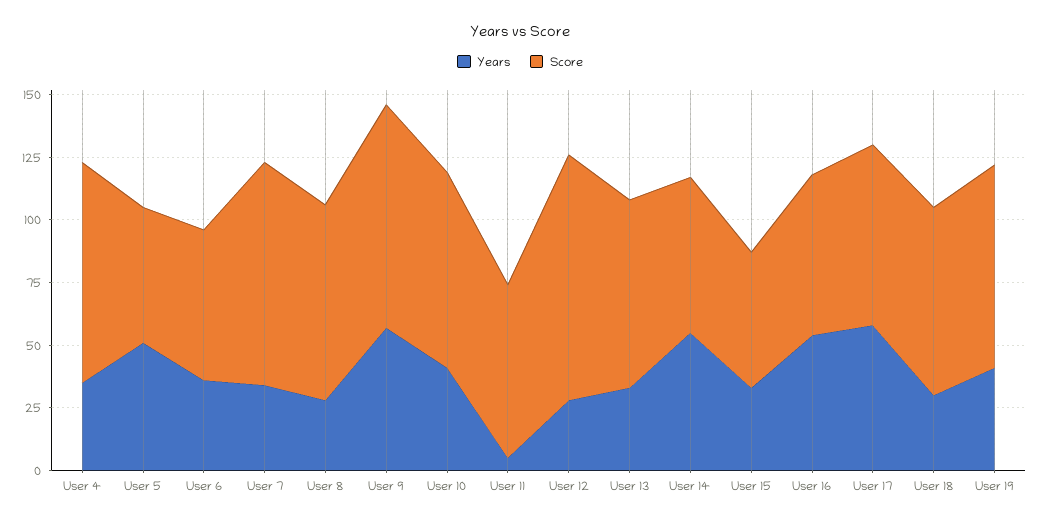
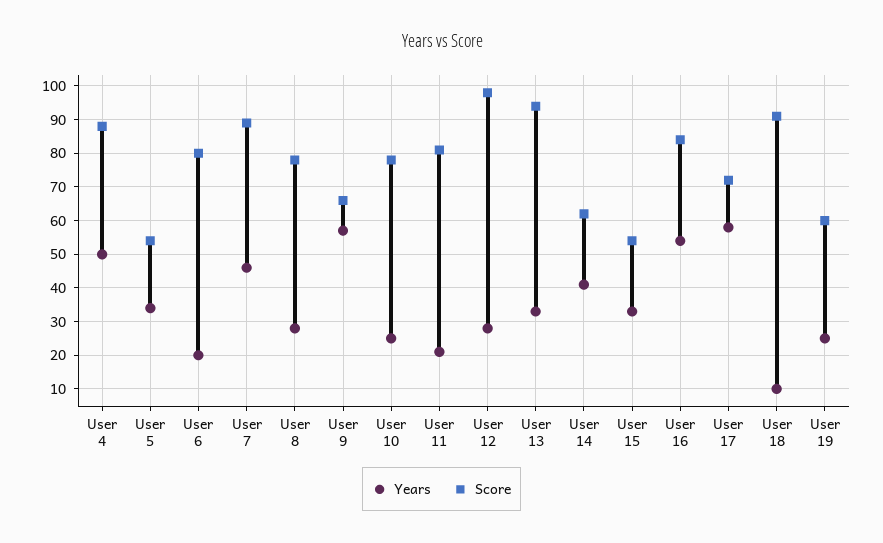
Years, User 4: 35 -> 50
Years, User 5: 50 -> 35
Years, User 6: 35 -> 20
Score, User 6: 60 -> 80
Years, User 7: 35 -> 45
Score, User 9: 90 -> 65
Years, User 10: 40 -> 25
Years, User 11: 5 -> 20
Score, User 11: 70 -> 80
Score, User 13: 75 -> 95
Years, User 14: 55 -> 40
Score, User 16: 65 -> 85
Years, User 18: 30 -> 10
Score, User 18: 75 -> 90
Years, User 19: 40 -> 25
Score, User 19: 80 -> 60

